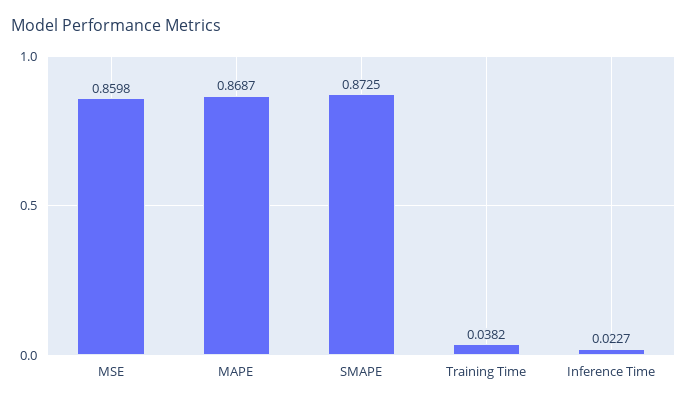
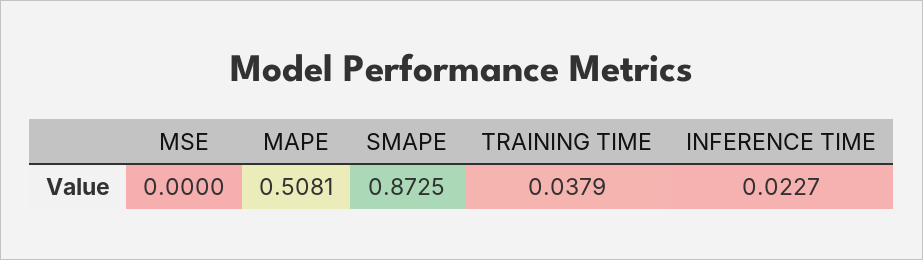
MSE: 0.8598 -> 0
MAPE: 0.8687 -> 0.5081
Training Time: 0.0382 -> 0.0379

